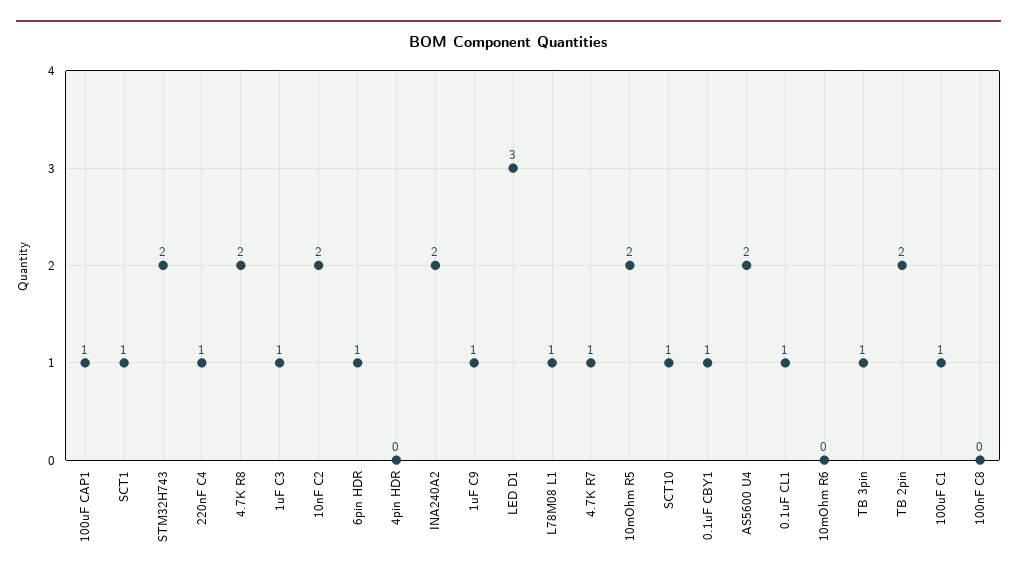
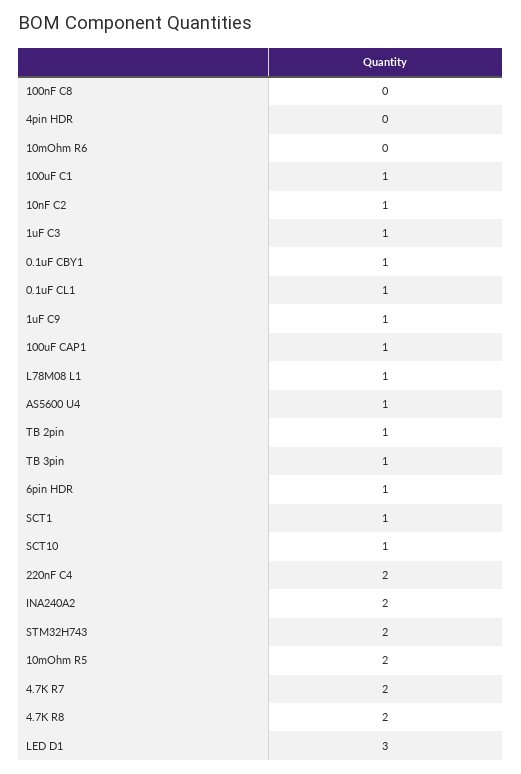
220nF C4: 1 -> 2
10nF C2: 2 -> 1
4.7K R7: 1 -> 2
AS5600 U4: 2 -> 1
TB 2pin: 2 -> 1

